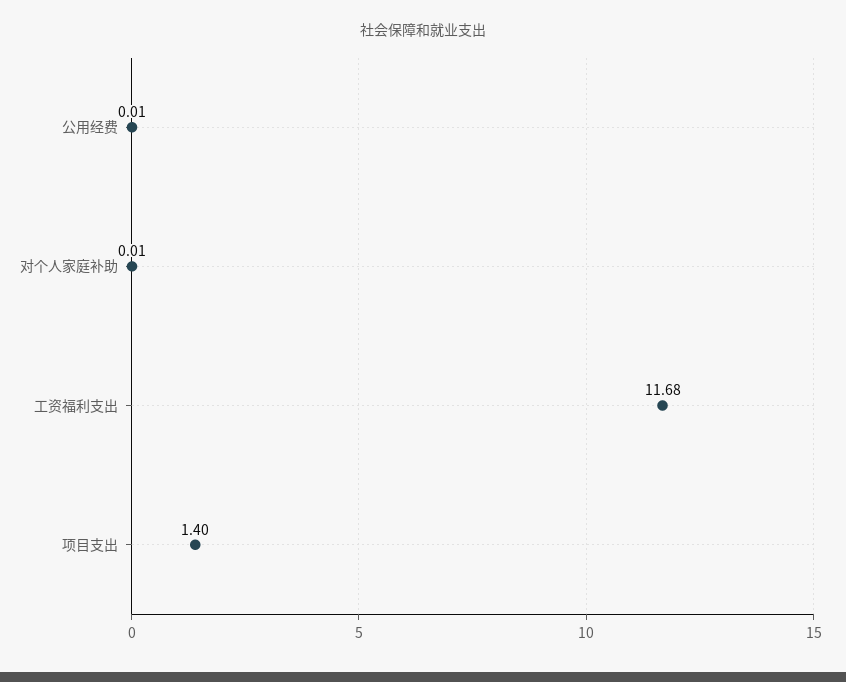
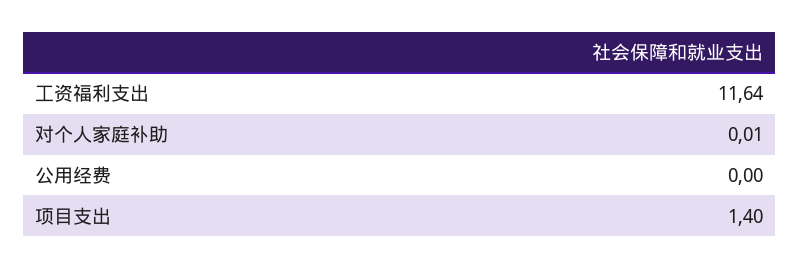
公用经费: 0.01 -> 0
工资福利支出: 11.68 -> 11.64

